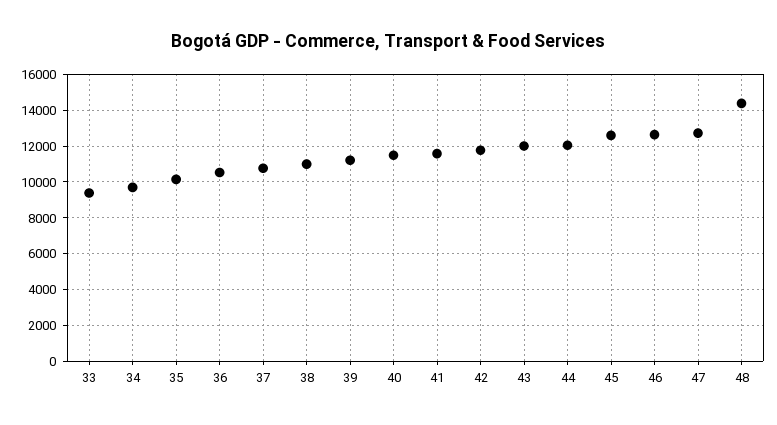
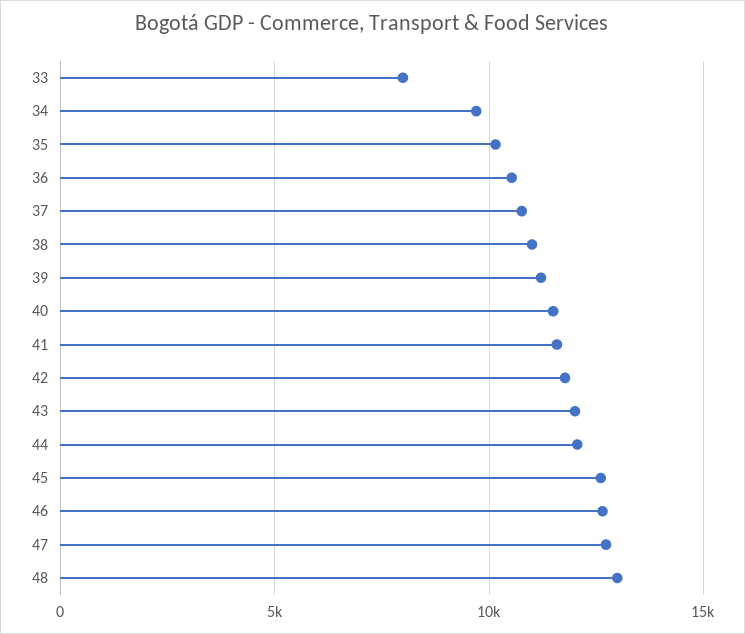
33: 9500 -> 8000
48: 14500 -> 13000

